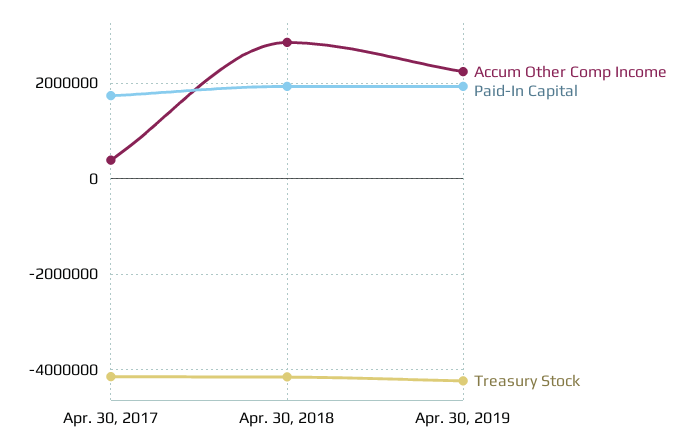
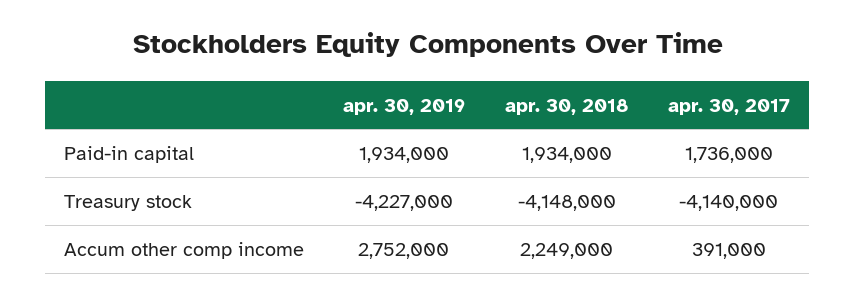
Accum Other Comp Income, Apr. 30, 2018: 2800000 -> 2249000
Accum Other Comp Income, Apr. 30, 2019: 2200000 -> 2752000

